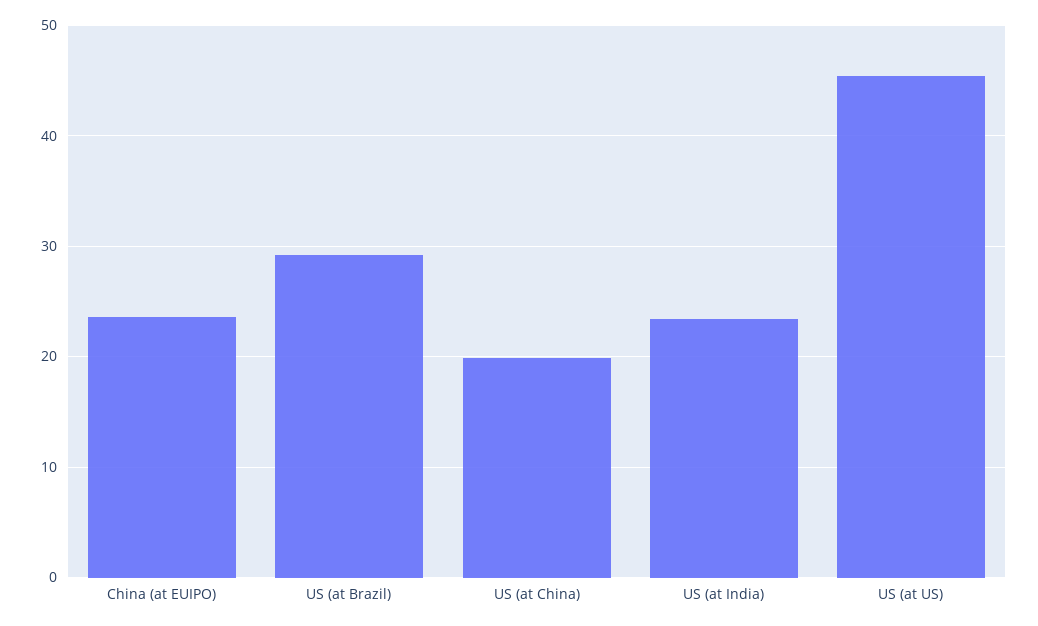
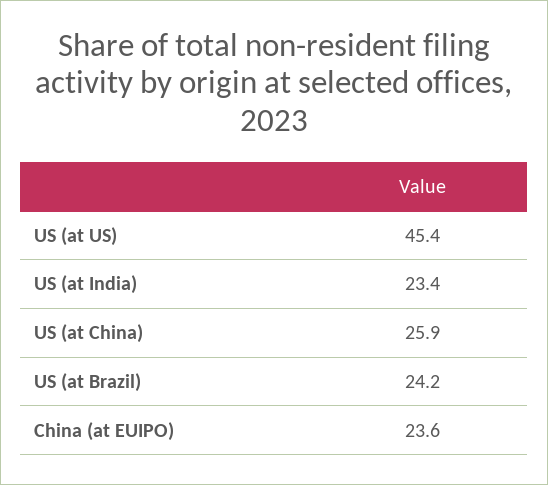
US (at Brazil): 29 -> 24.2
US (at China): 20 -> 25.9

